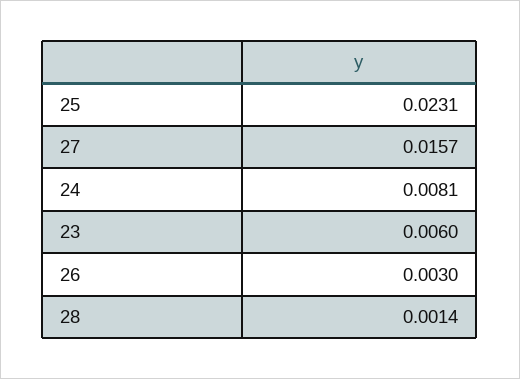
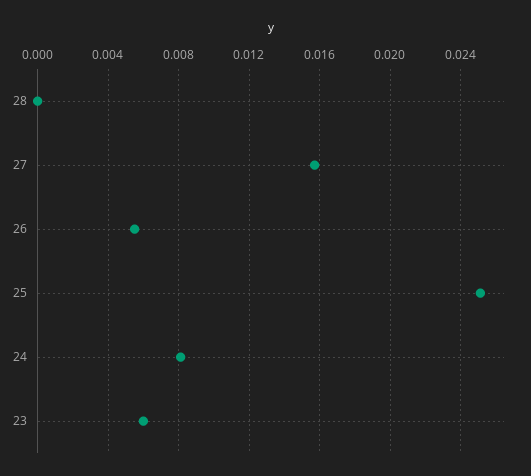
25: 0.0231 -> 0.025
26: 0.003 -> 0.0055
28: 0.0014 -> 0

